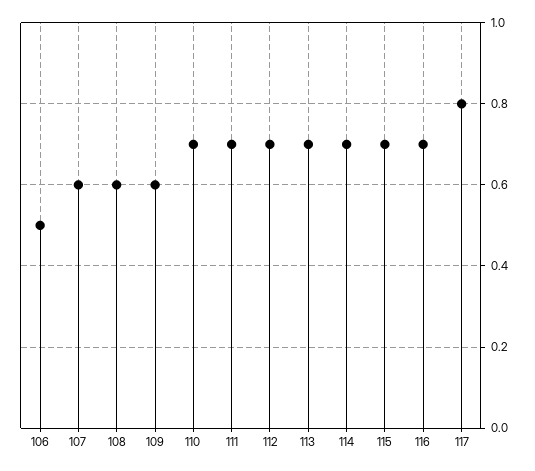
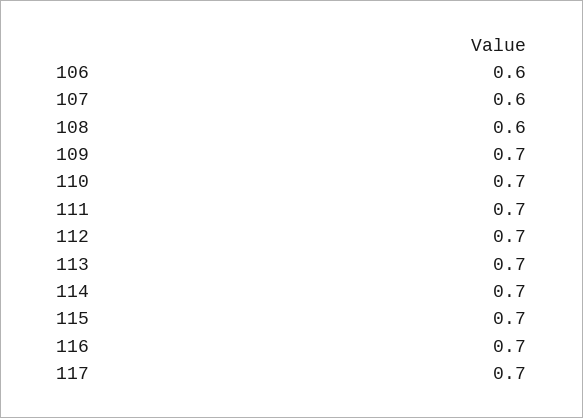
106: 0.5 -> 0.6
109: 0.6 -> 0.7
117: 0.8 -> 0.7

